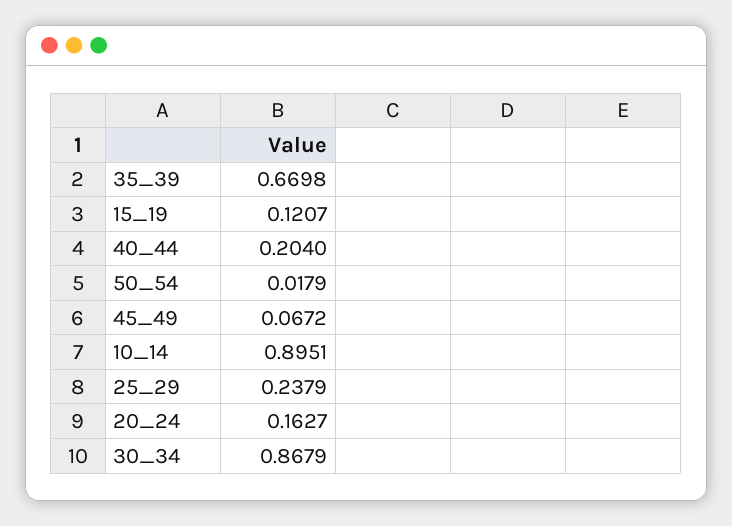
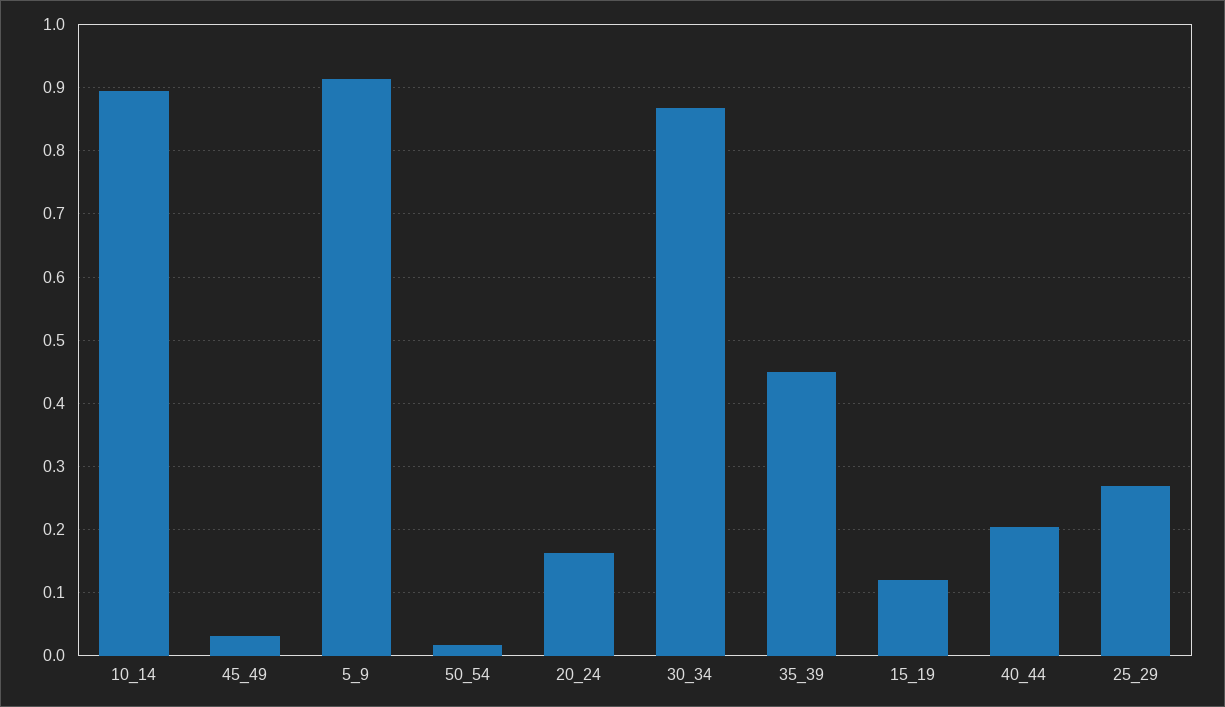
35_39: 0.6698 -> 0.45
45_49: 0.0672 -> 0.03
25_29: 0.2379 -> 0.27
5_9: none -> 0.91

